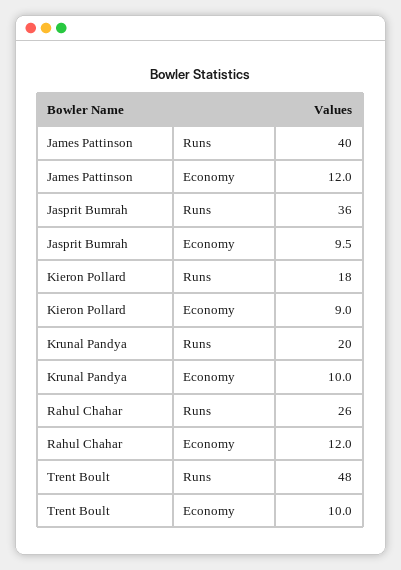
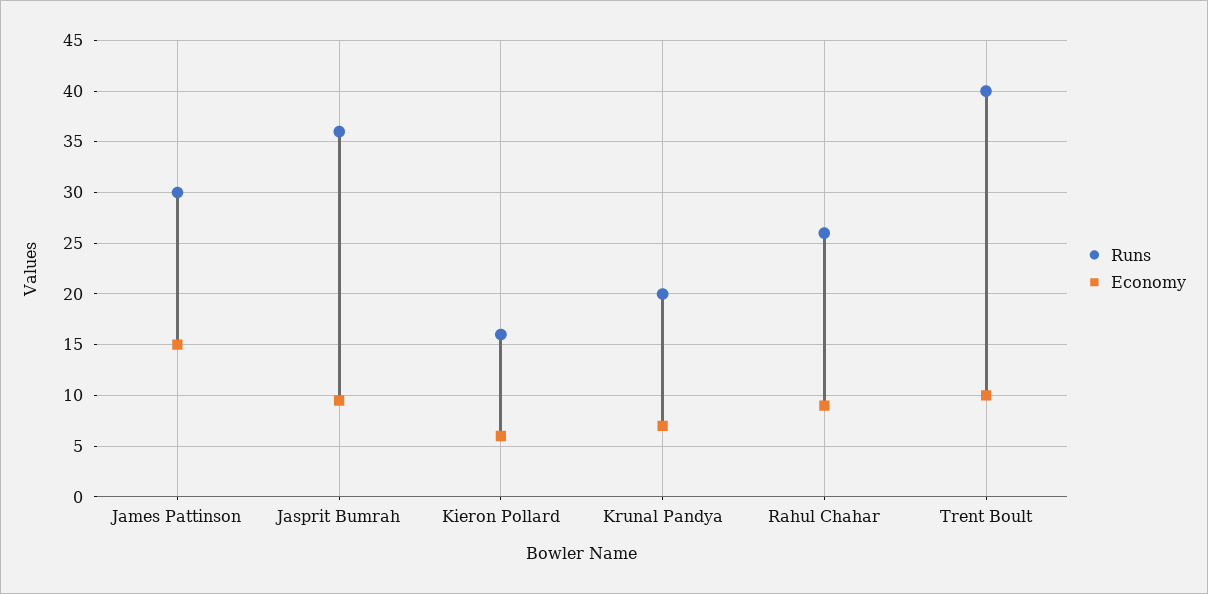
Runs, James Pattinson: 40 -> 30
Economy, James Pattinson: 12 -> 15
Runs, Kieron Pollard: 18 -> 16
Economy, Kieron Pollard: 9 -> 6
Economy, Krunal Pandya: 10 -> 7
Economy, Rahul Chahar: 12 -> 9
Runs, Trent Boult: 48 -> 40

